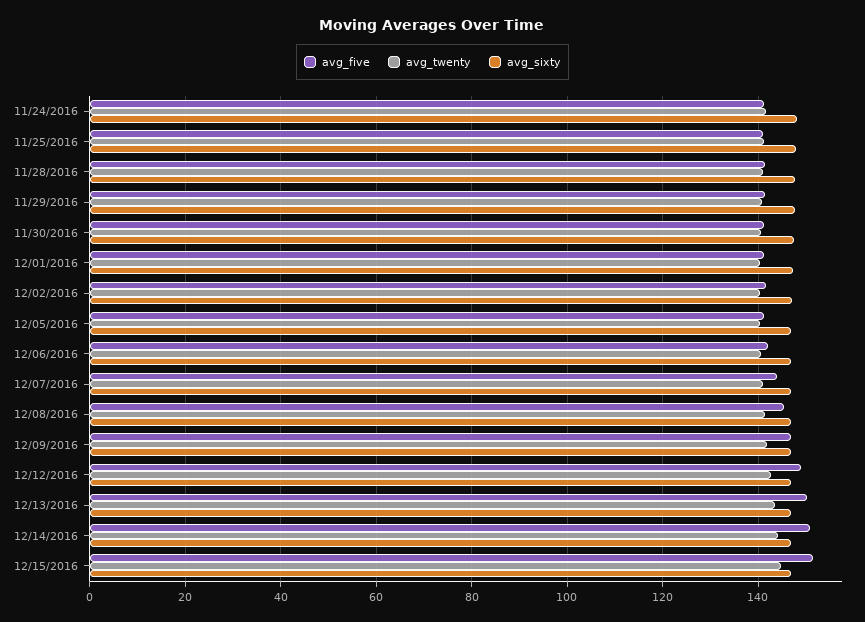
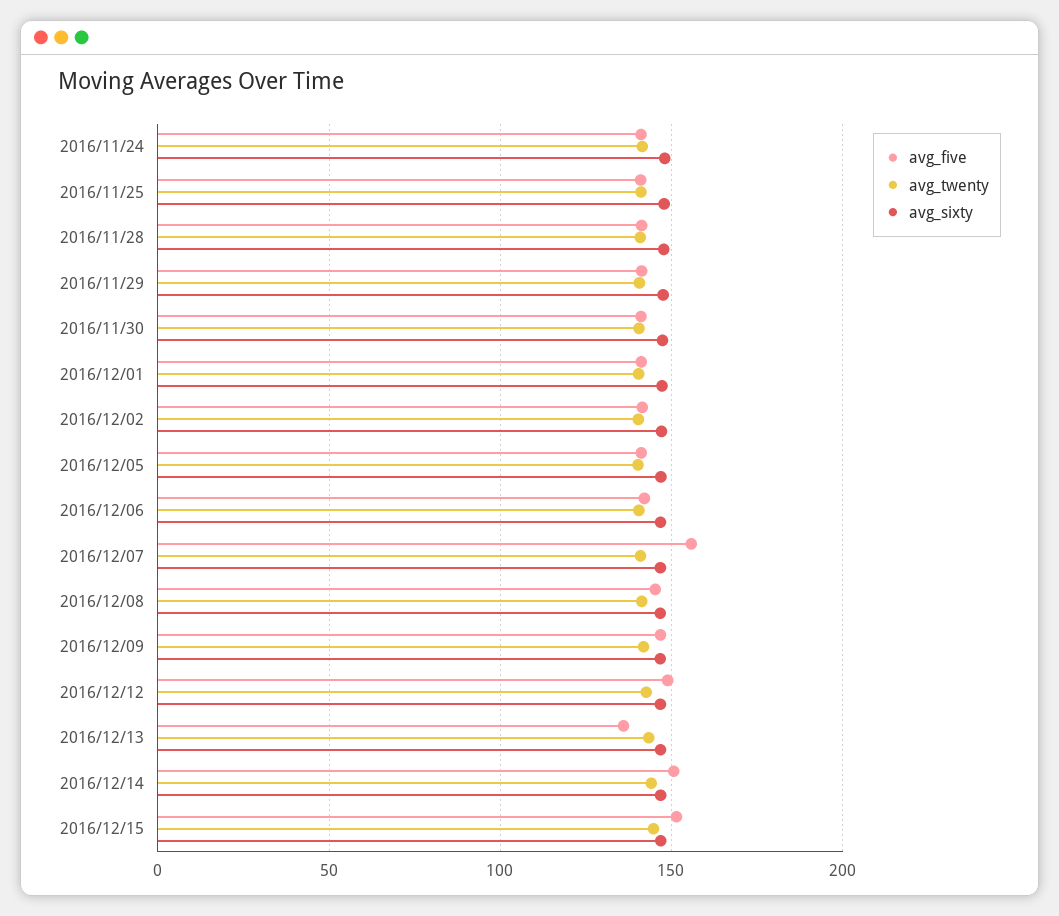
avg_five, 12/07/2016: 144 -> 155
avg_five, 12/13/2016: 150 -> 135

